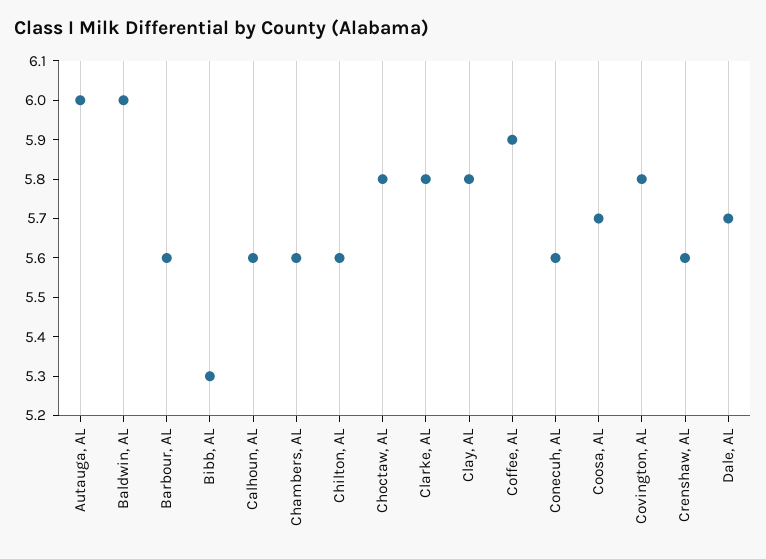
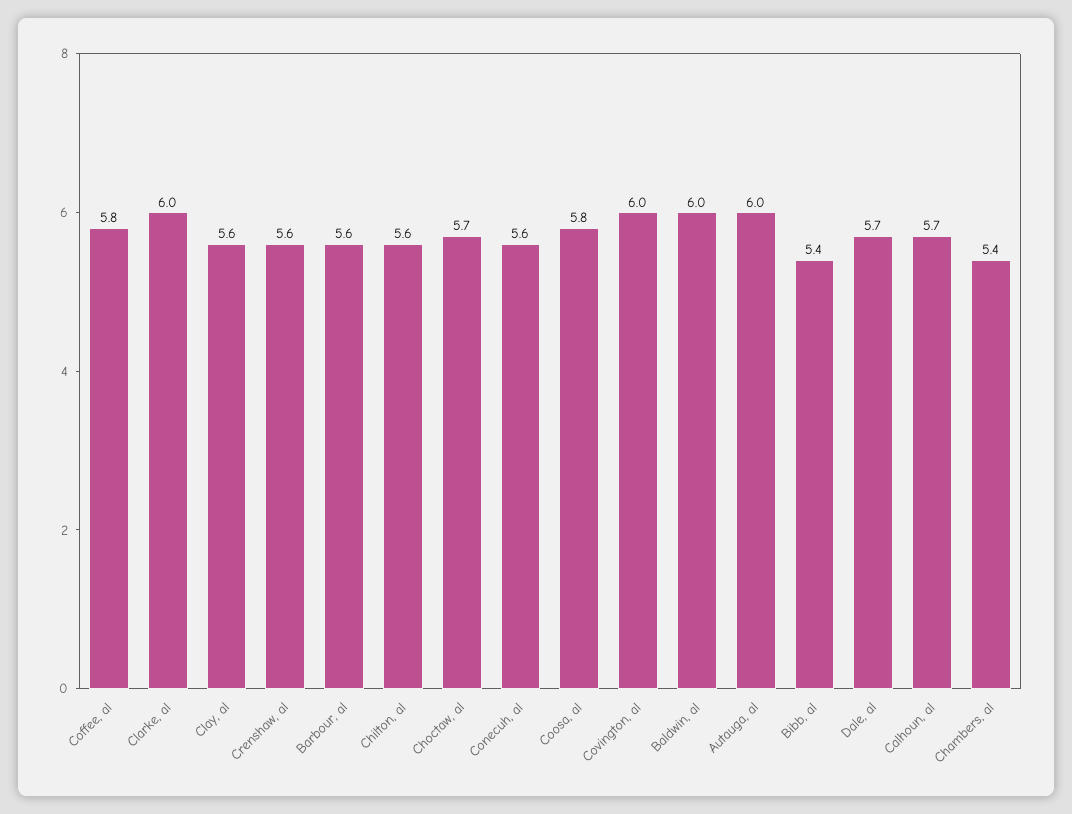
Bibb, AL: 5.3 -> 5.4
Calhoun, AL: 5.6 -> 5.7
Chambers, AL: 5.6 -> 5.4
Choctaw, AL: 5.8 -> 5.7
Clarke, AL: 5.8 -> 6
Clay, AL: 5.8 -> 5.6
Coffee, AL: 5.9 -> 5.8
Coosa, AL: 5.7 -> 5.8
Covington, AL: 5.8 -> 6

